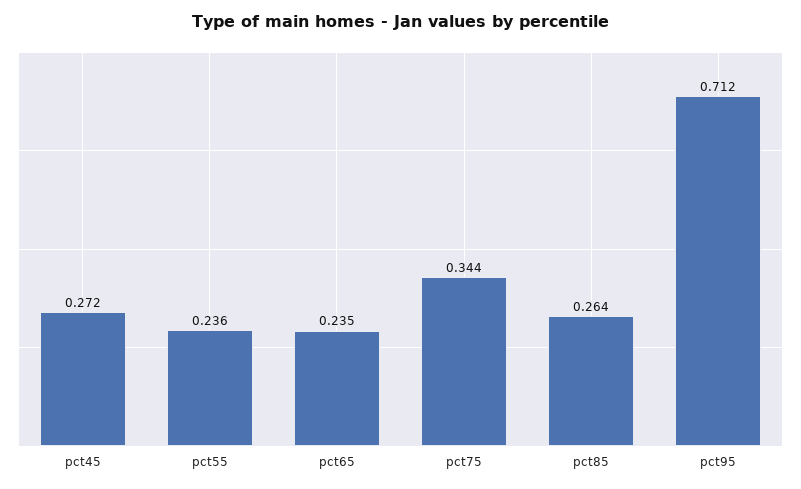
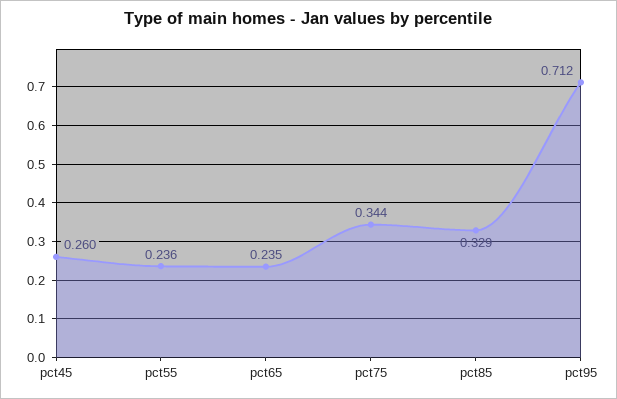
pct45: 0.272 -> 0.26
pct85: 0.264 -> 0.329

